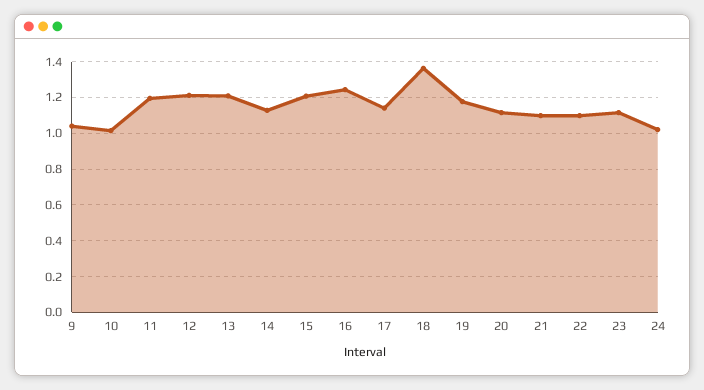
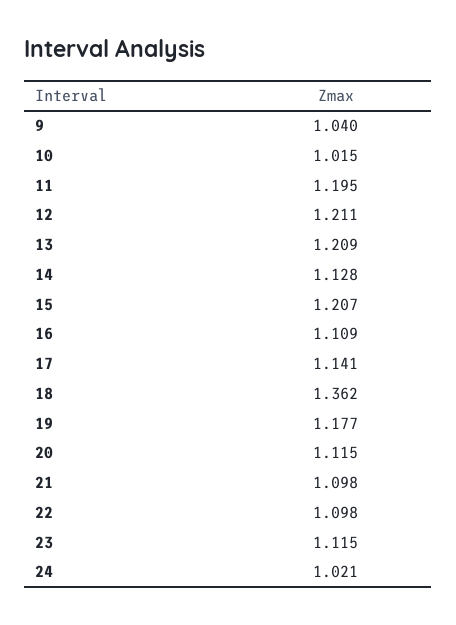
16: 1.25 -> 1.109

